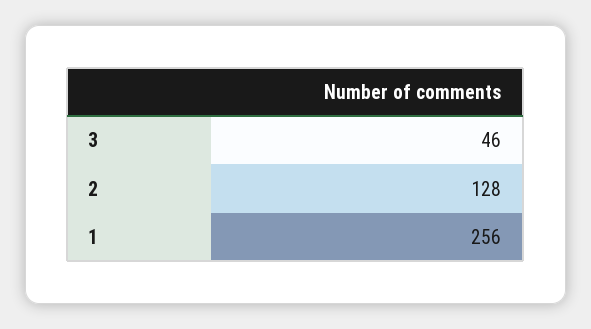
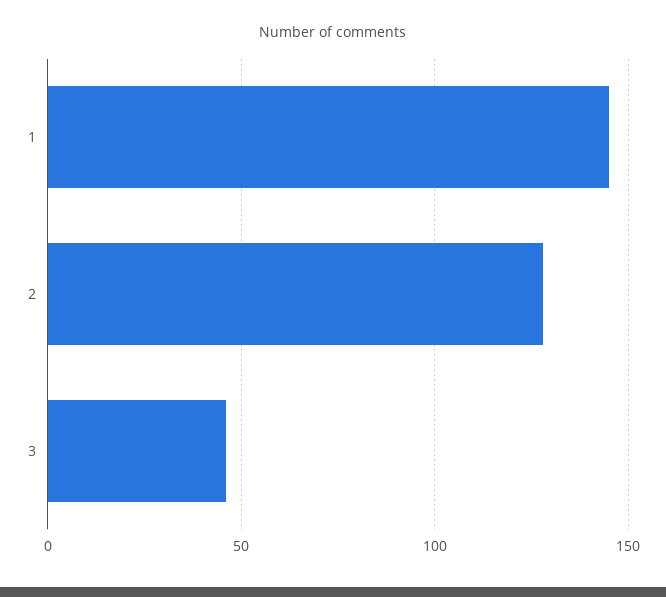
1: 256 -> 145

